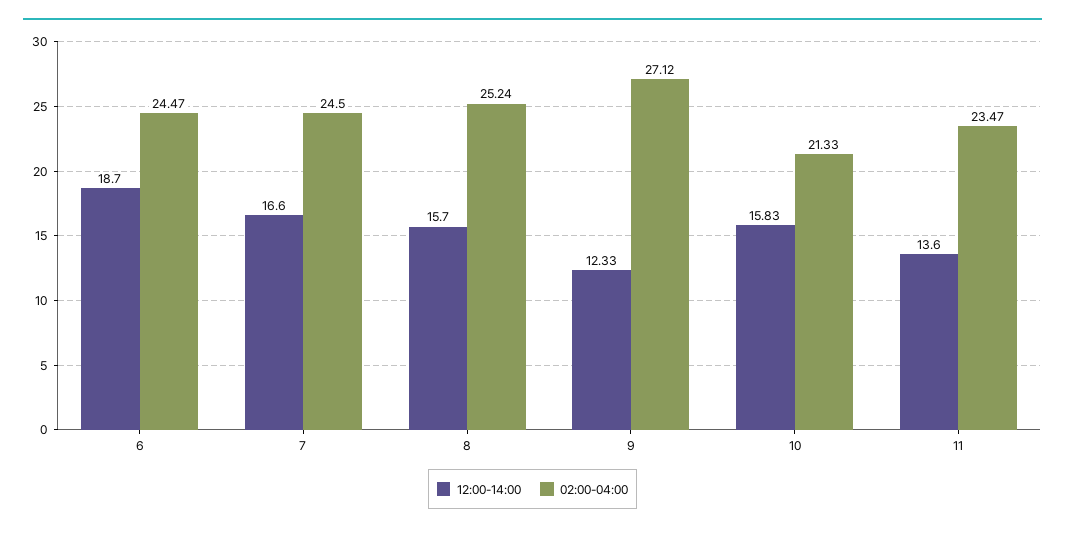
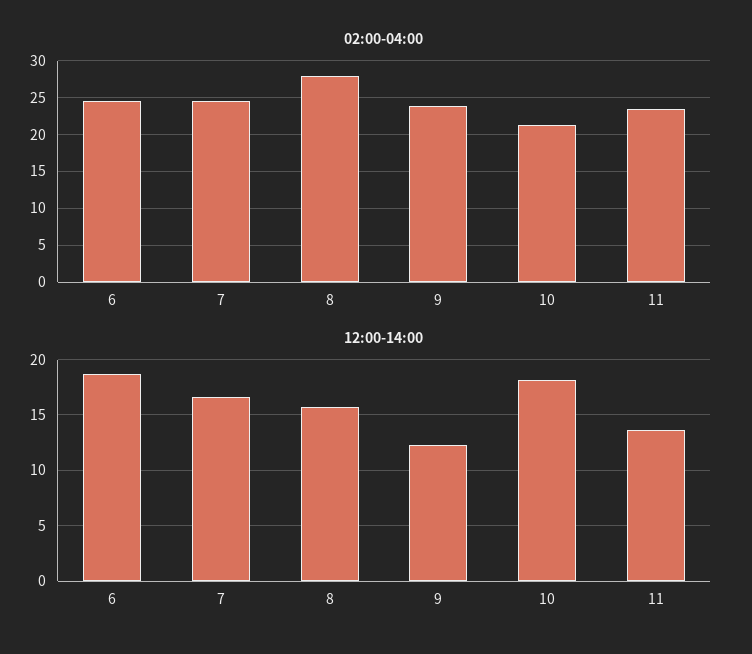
02:00-04:00, 8: 25.24 -> 28
02:00-04:00, 9: 27.12 -> 24
12:00-14:00, 10: 15.83 -> 18

